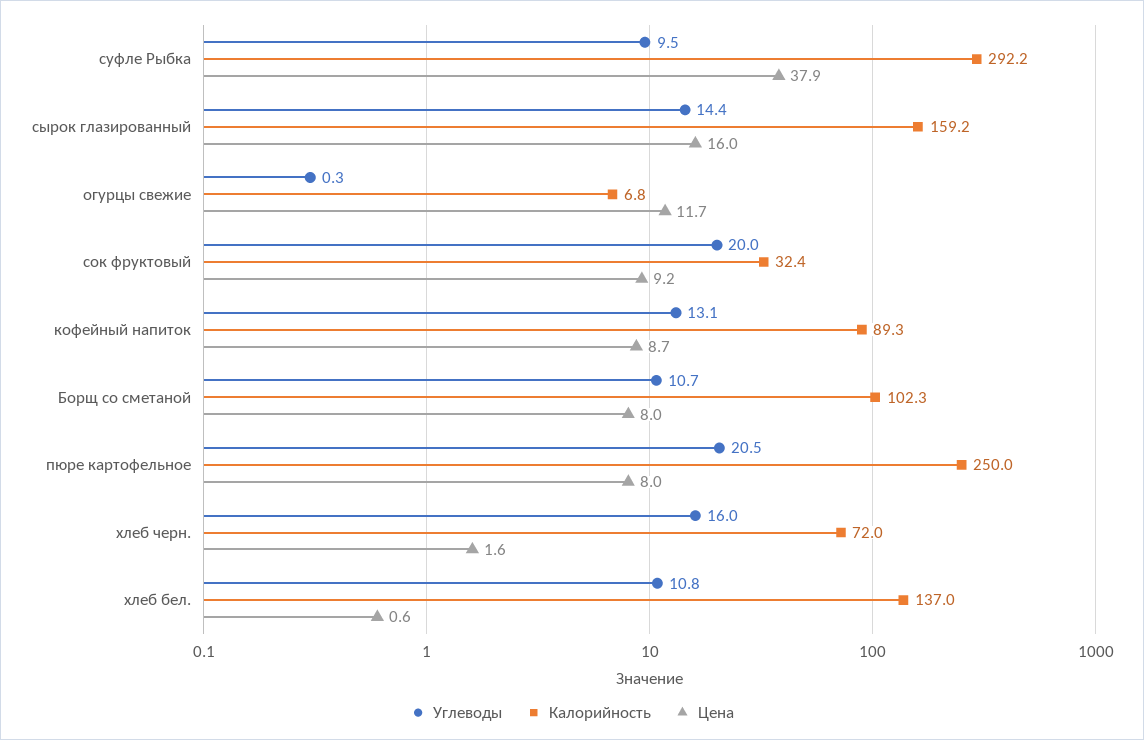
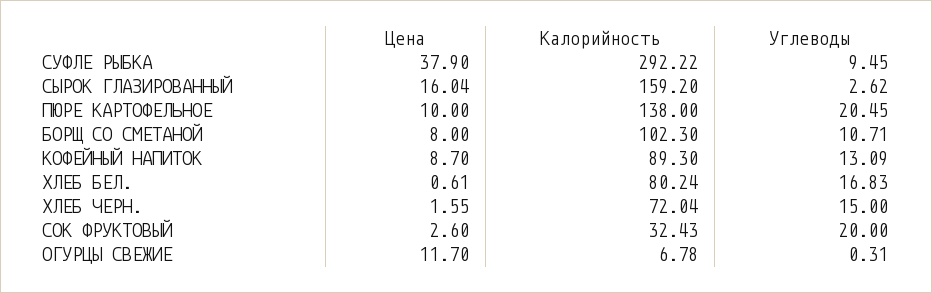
Углеводы, сырок глазированный: 14.4 -> 2.62
Цена, сок фруктовый: 9.2 -> 2.6
Калорийность, пюре картофельное: 250 -> 138
Цена, пюре картофельное: 8 -> 10
Углеводы, хлеб черн.: 16 -> 15
Углеводы, хлеб бел.: 10.8 -> 16.83
Калорийность, хлеб бел.: 137 -> 80.24

